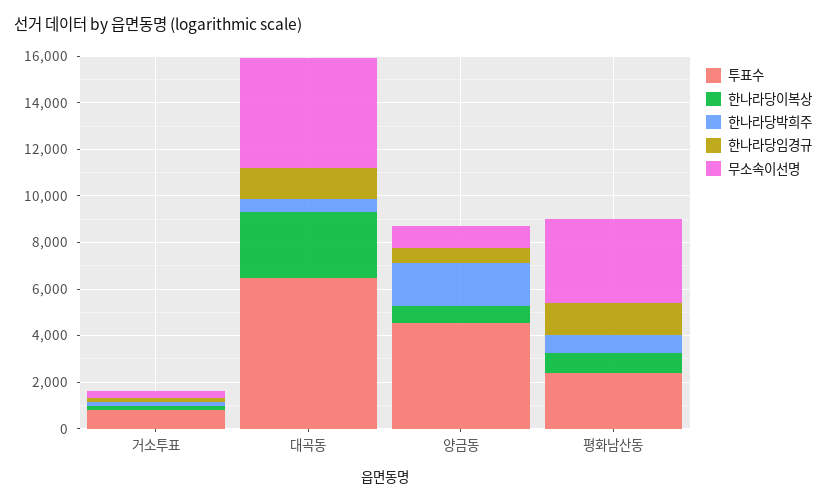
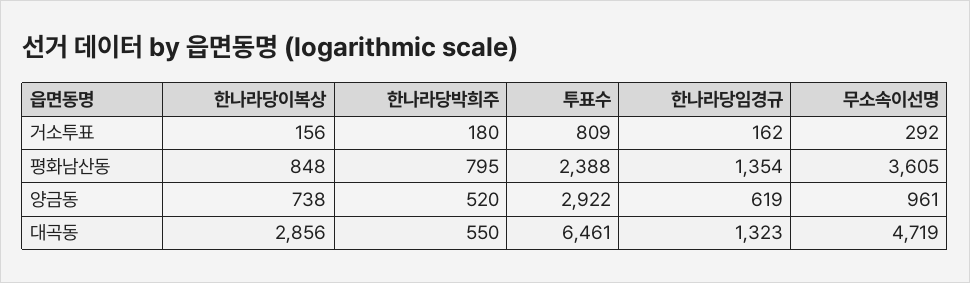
투표수, 양금동: 4500 -> 2922
한나라당박희주, 양금동: 2000 -> 520

